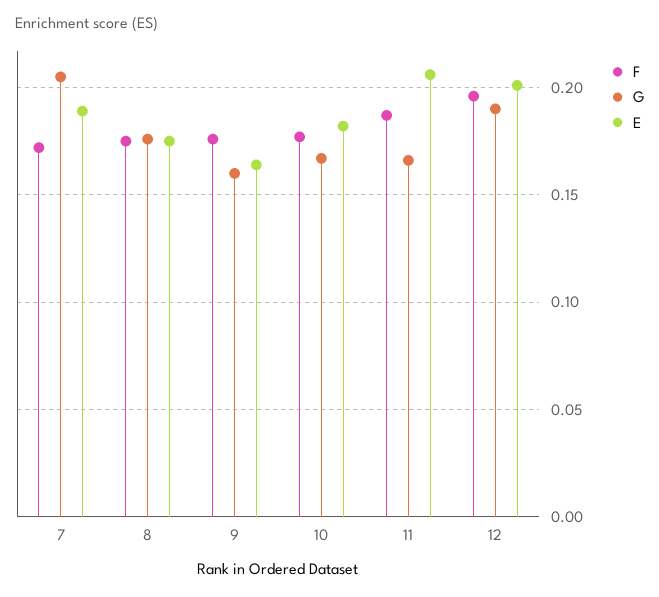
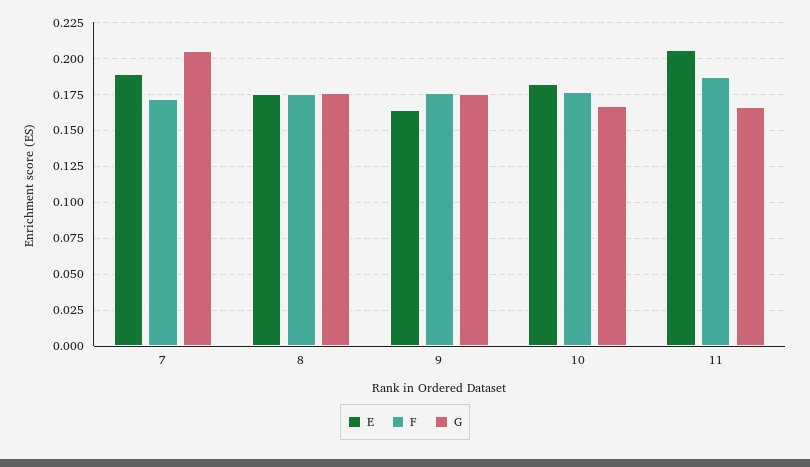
G, 9: 0.16 -> 0.175
F, 12: 0.195 -> none
G, 12: 0.19 -> none
E, 12: 0.2 -> none

